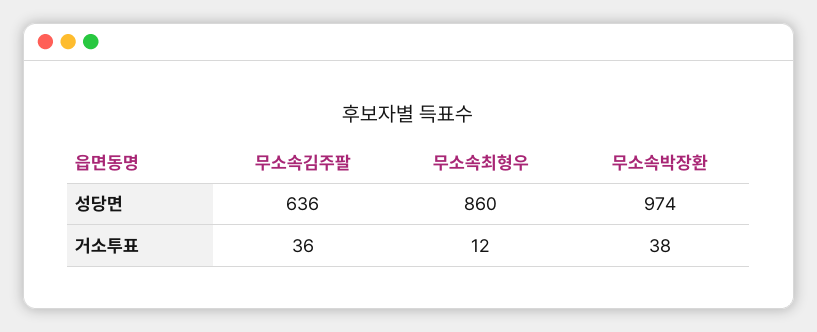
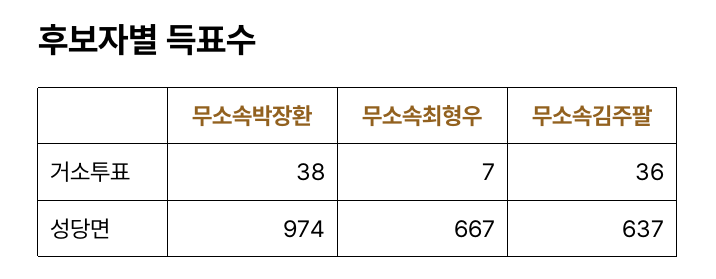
무소속김주팔, 성당면: 636 -> 637
무소속최형우, 성당면: 860 -> 667
무소속최형우, 거소투표: 12 -> 7

